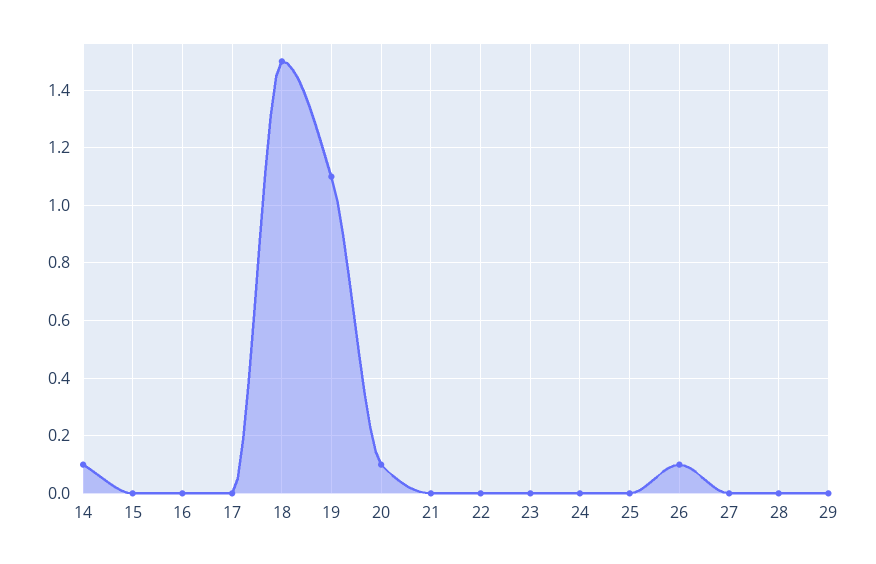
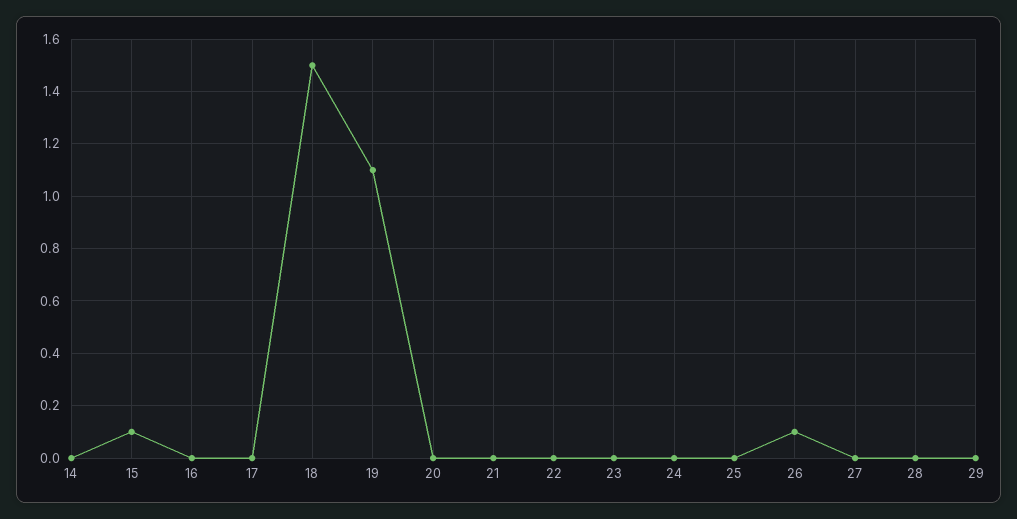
14: 0.1 -> 0
15: 0 -> 0.1
20: 0.1 -> 0

